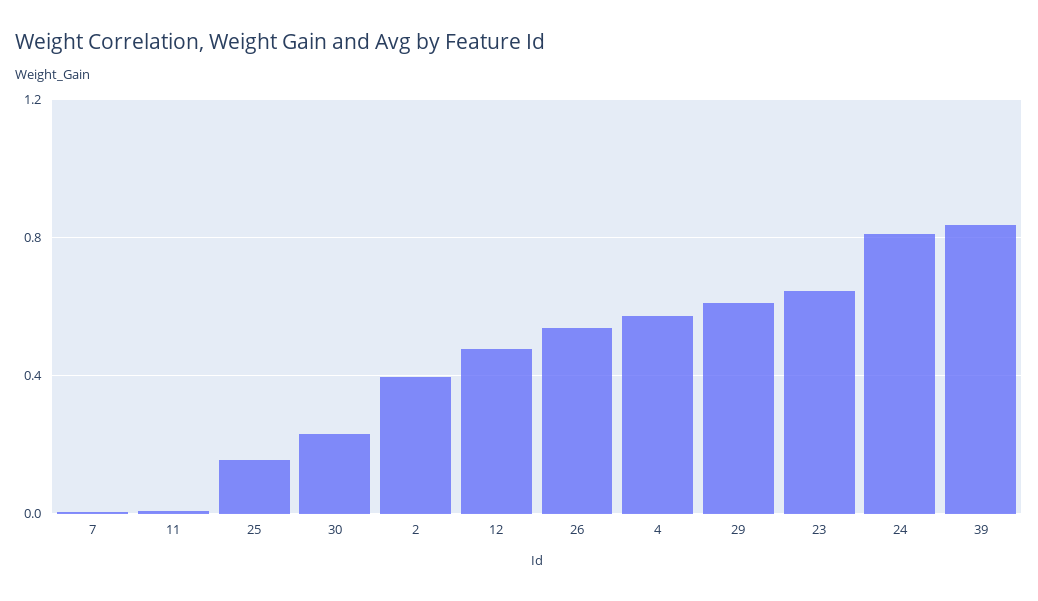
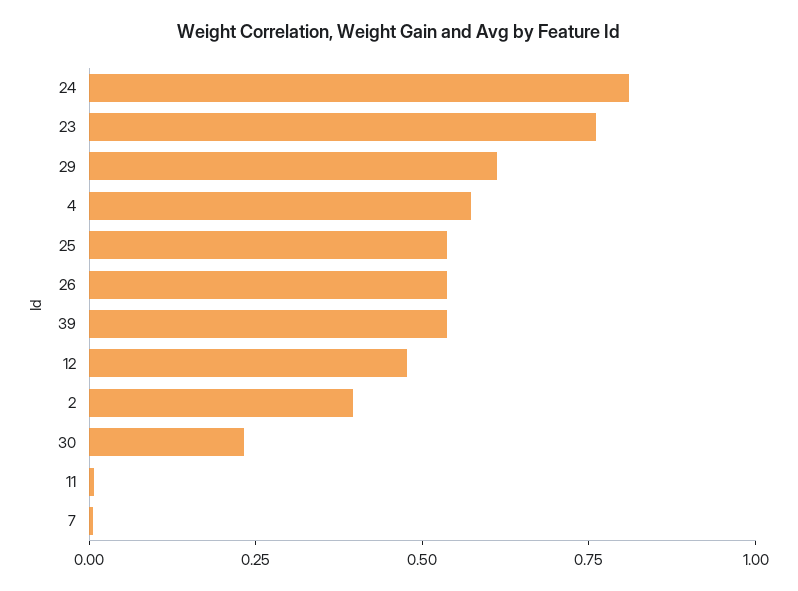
25: 0.15 -> 0.55
23: 0.65 -> 0.75
39: 0.85 -> 0.55

